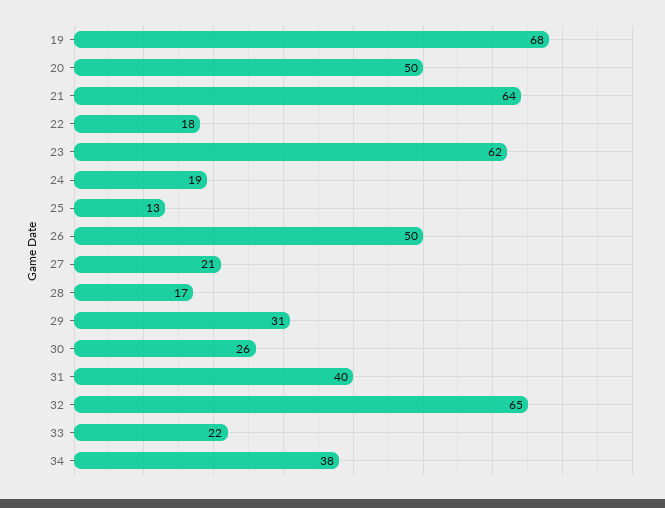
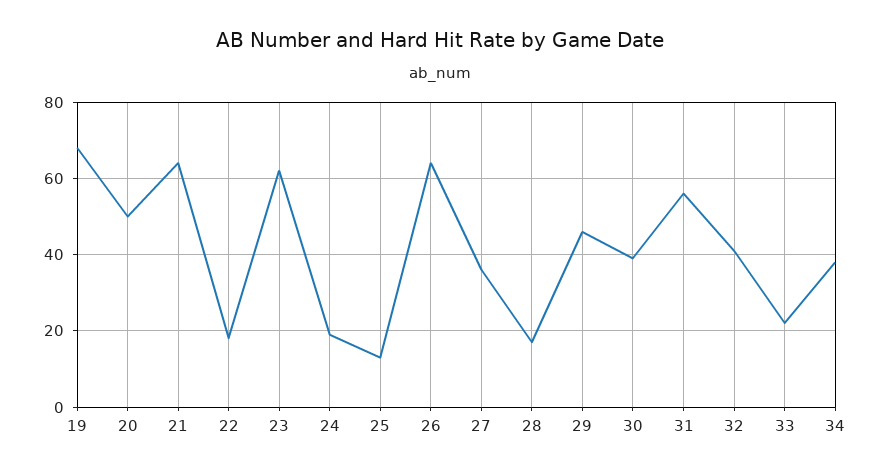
26: 50 -> 65
27: 21 -> 35
29: 31 -> 45
30: 26 -> 40
31: 40 -> 55
32: 65 -> 40

